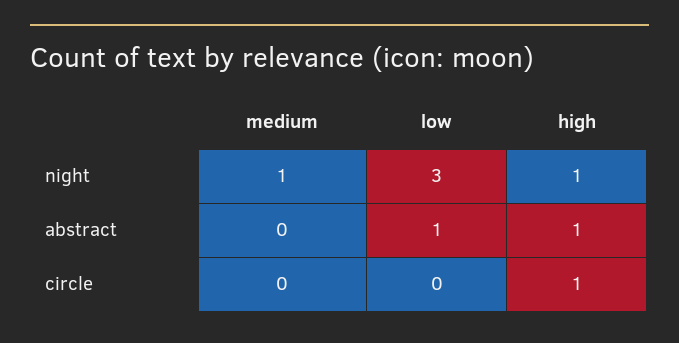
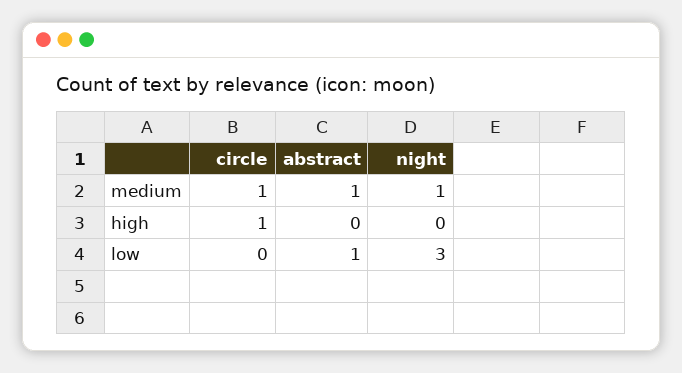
high, night: 1 -> 0
medium, abstract: 0 -> 1
high, abstract: 1 -> 0
medium, circle: 0 -> 1

